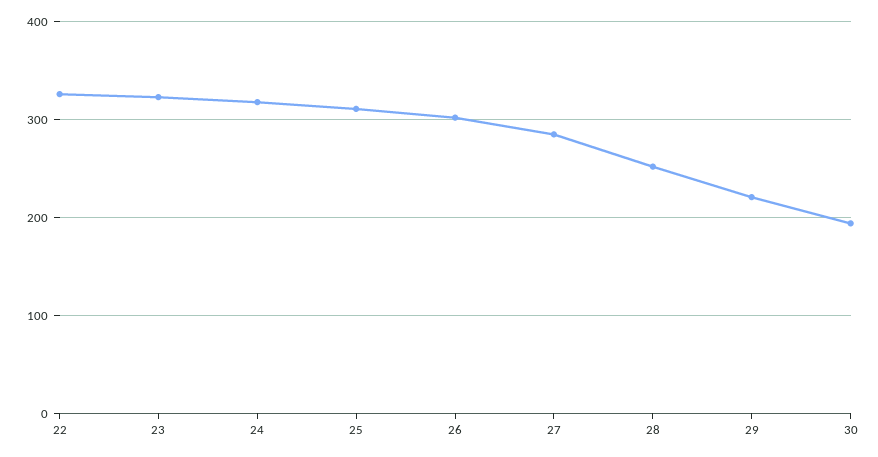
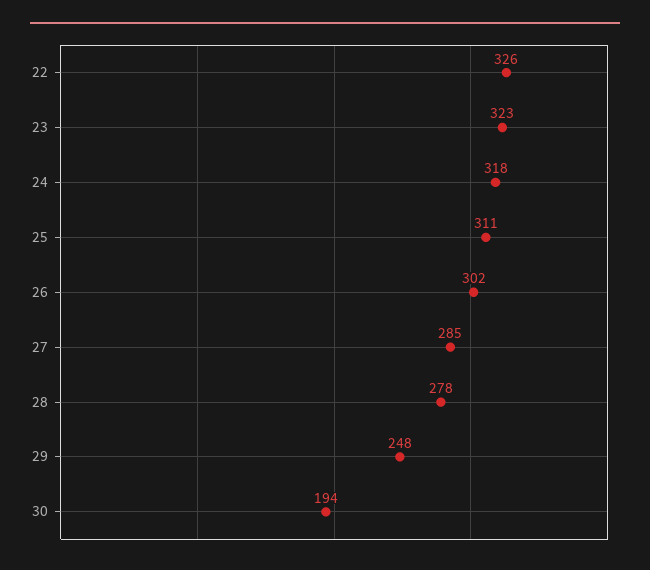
28: 250 -> 278
29: 220 -> 248

